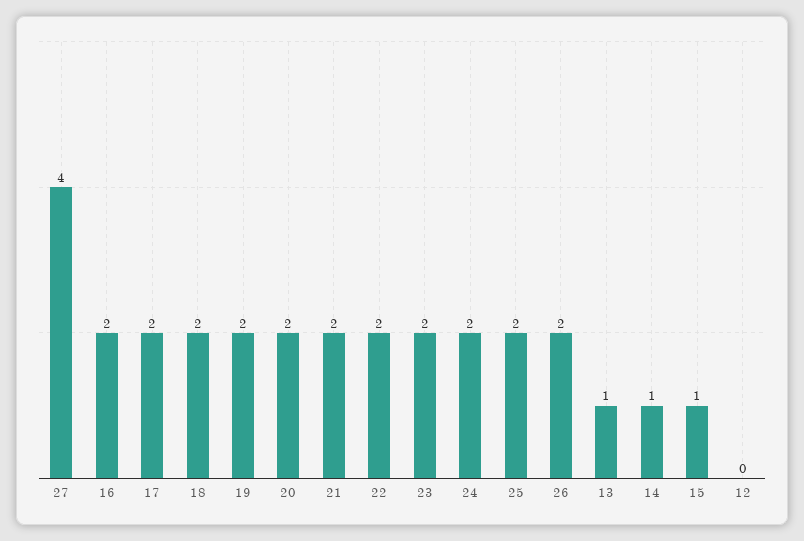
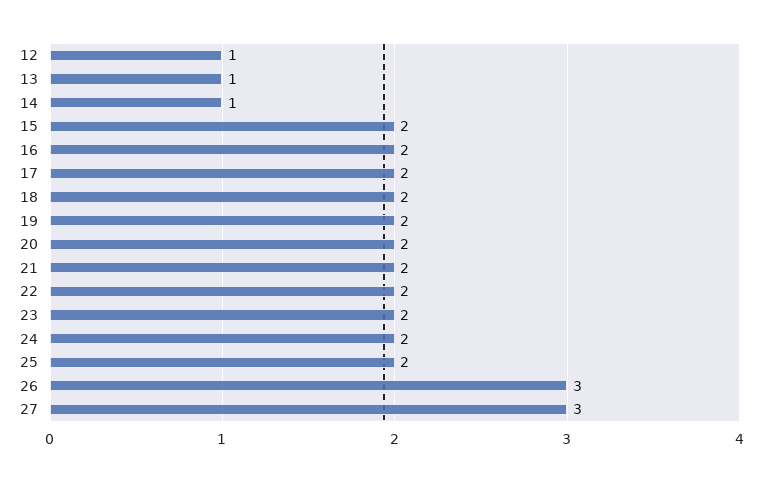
27: 4 -> 3
26: 2 -> 3
15: 1 -> 2
12: 0 -> 1

